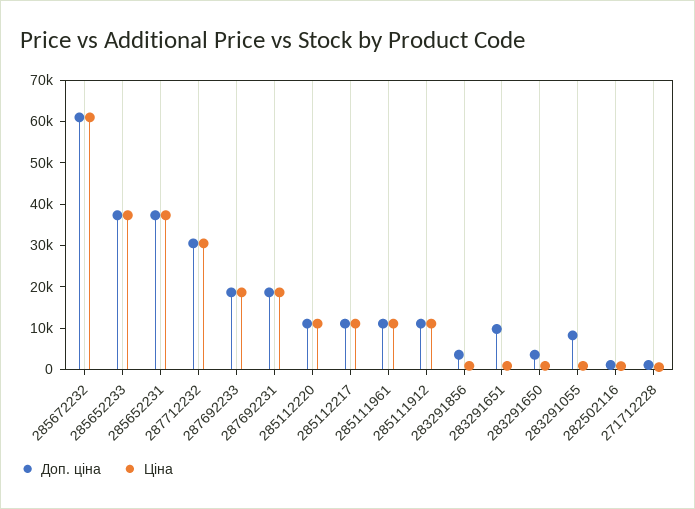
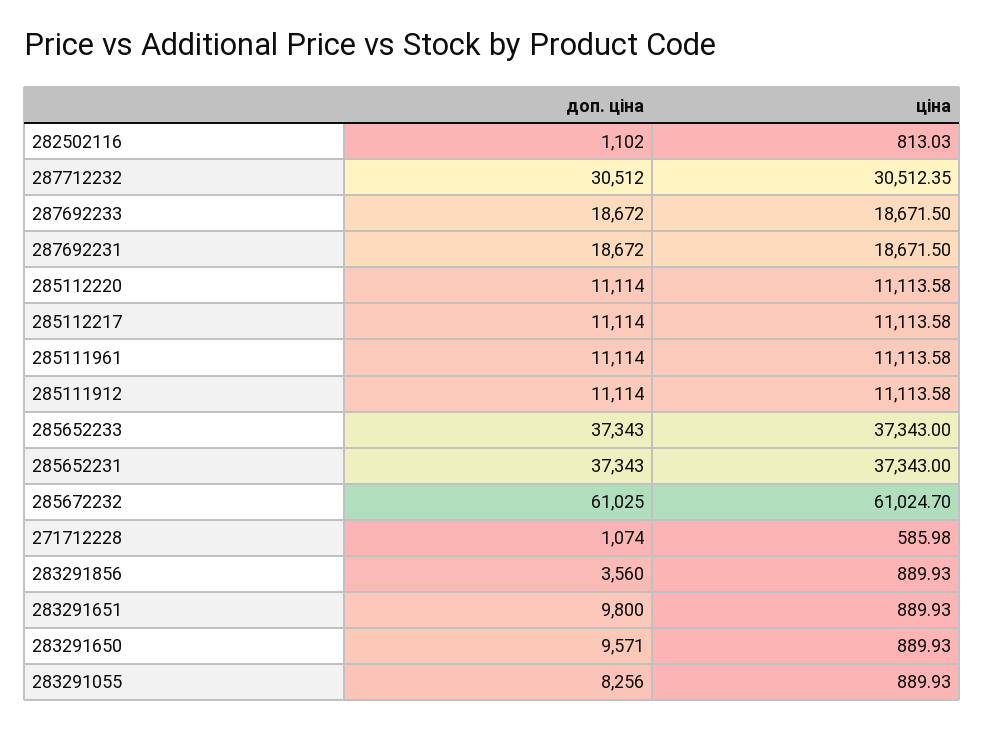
Доп. ціна, 283291650: 4000 -> 9571

